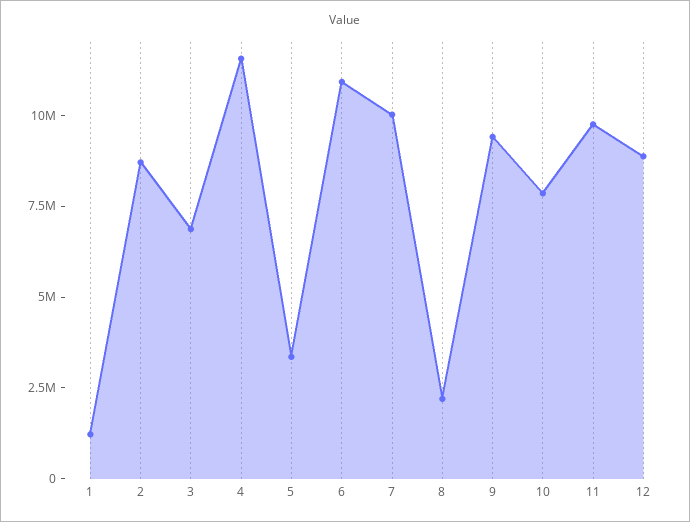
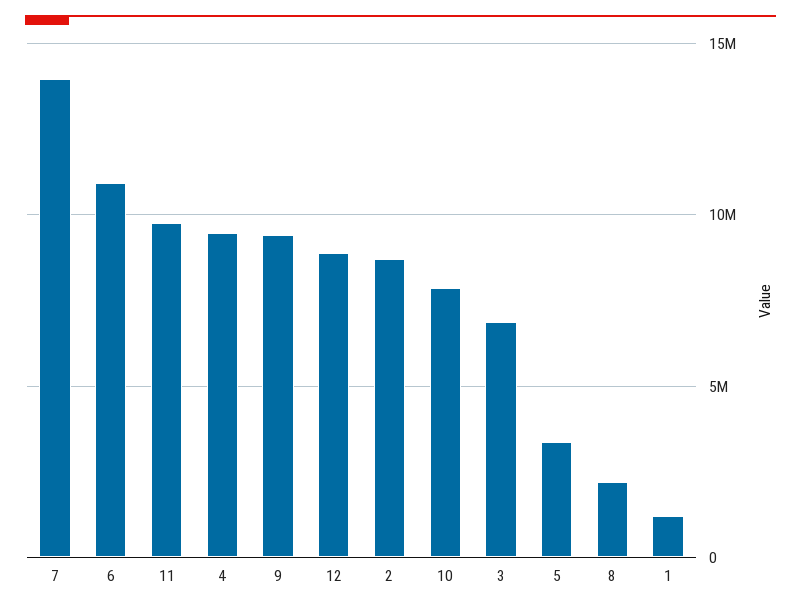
4: 11500000 -> 9500000
7: 10000000 -> 14000000

